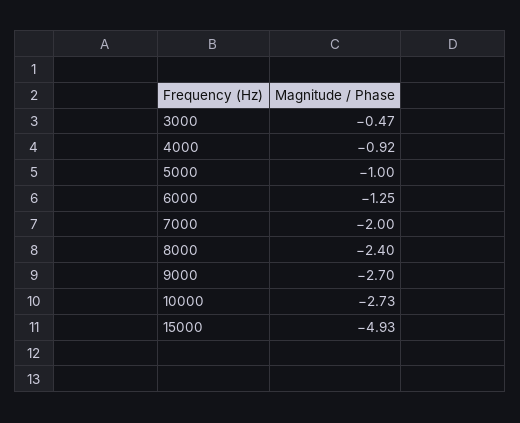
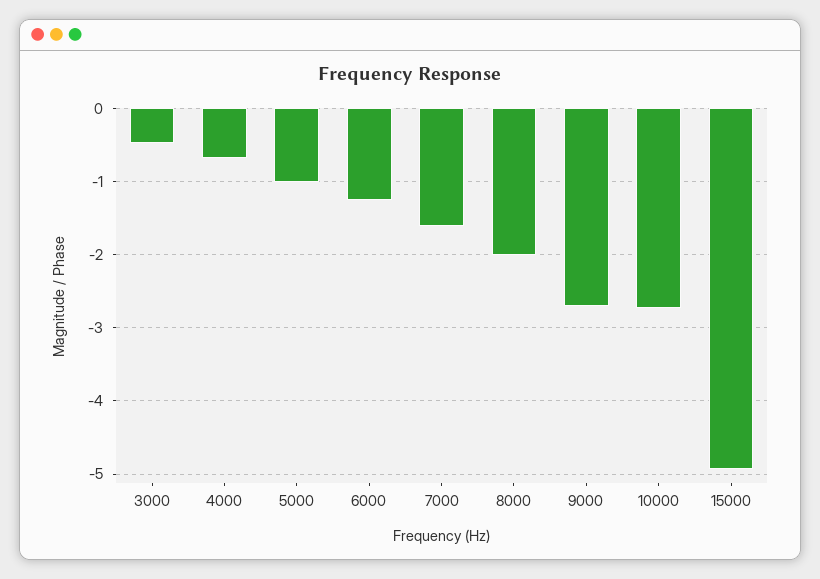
4000: -0.92 -> -0.7
7000: -2 -> -1.6
8000: -2.4 -> -2

